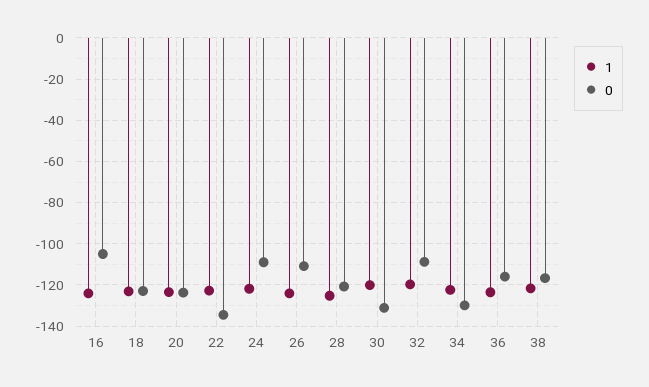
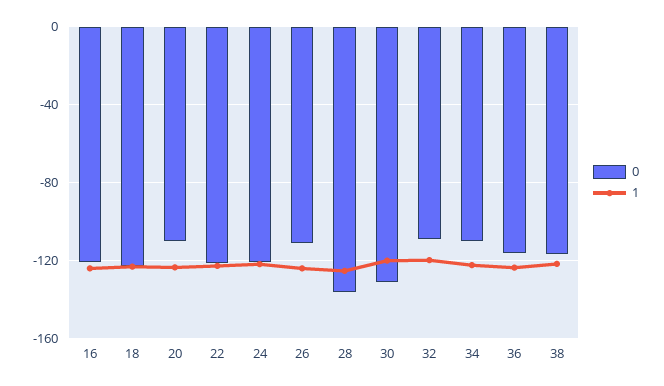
0, 16: -105 -> -120
0, 20: -125 -> -110
0, 22: -135 -> -120
0, 24: -110 -> -120
0, 28: -120 -> -135
0, 34: -130 -> -110

